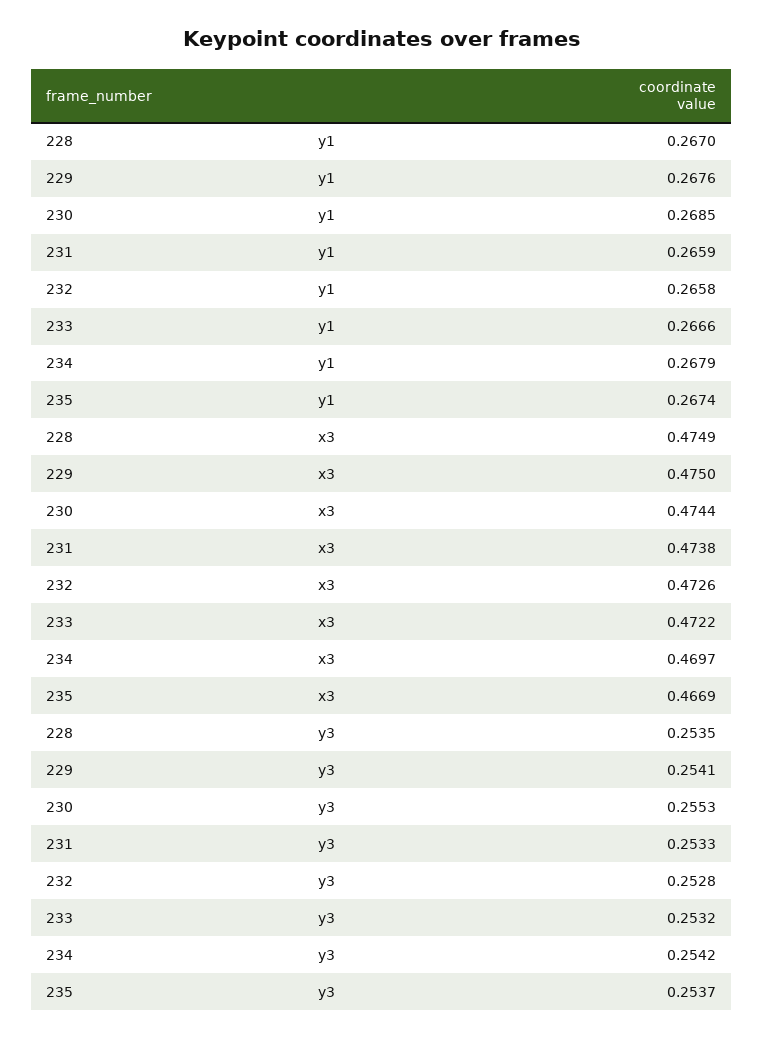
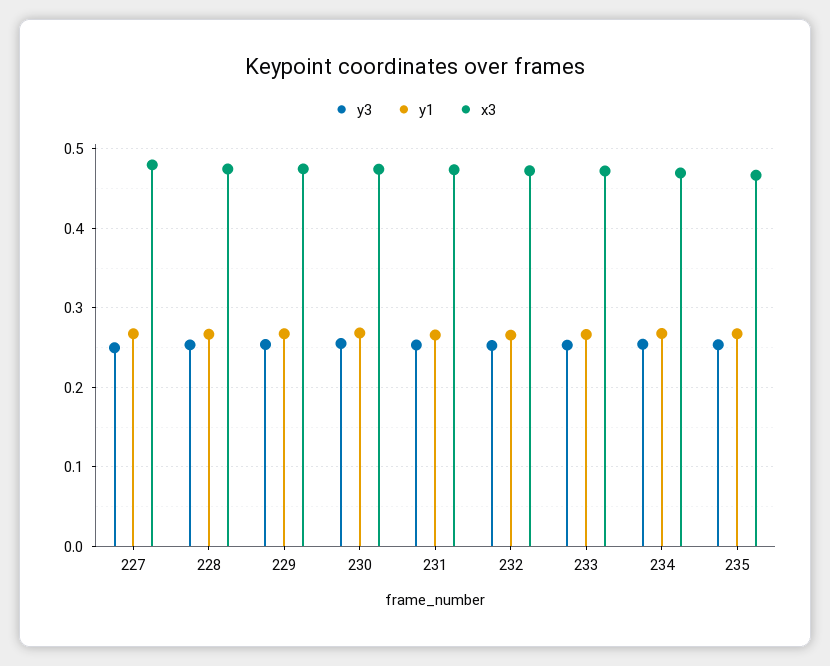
y3, 227: none -> 0.25
y1, 227: none -> 0.27
x3, 227: none -> 0.48

